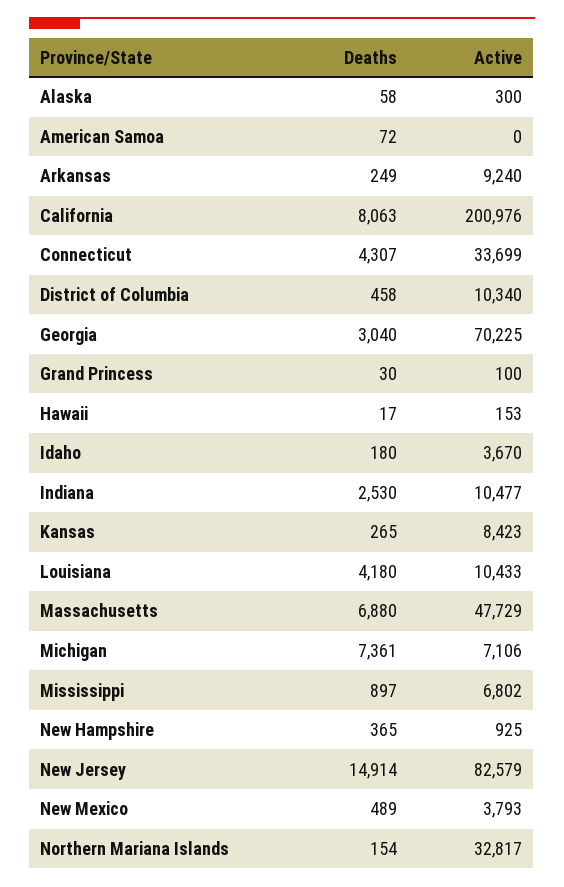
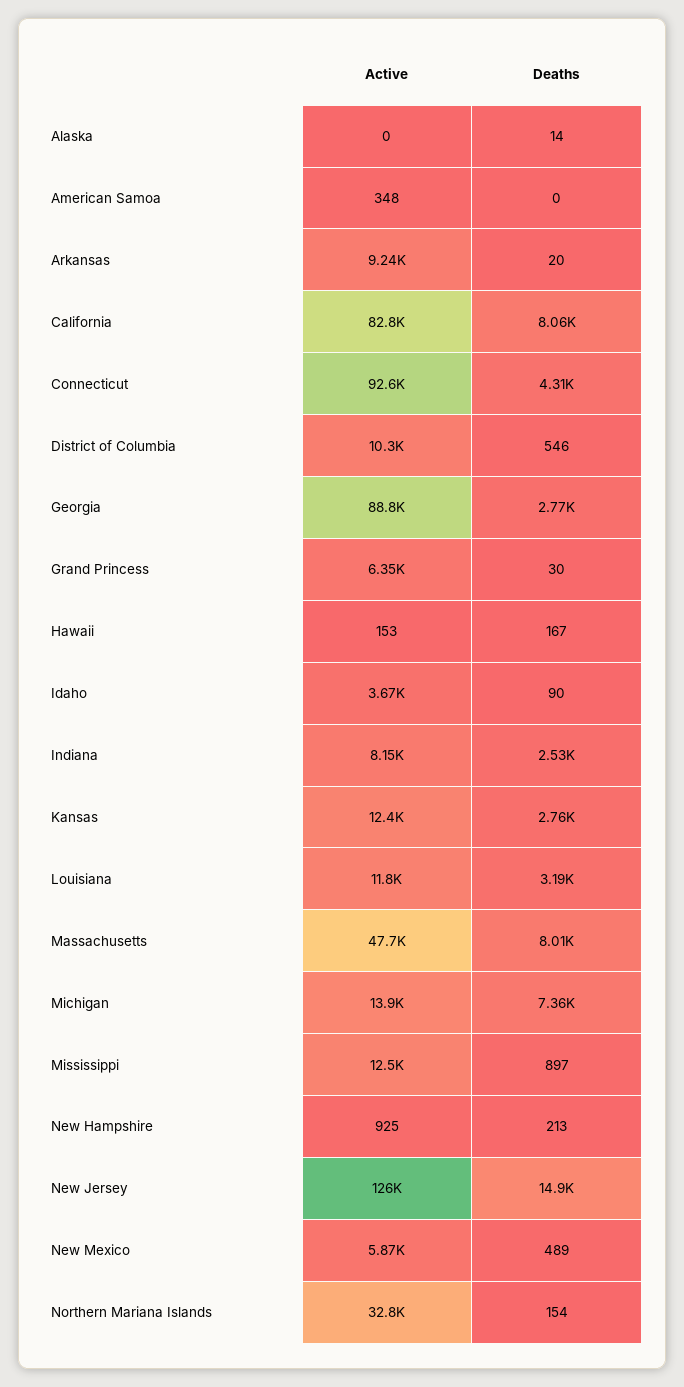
Deaths, Alaska: 58 -> 14
Active, Alaska: 300 -> 0
Deaths, American Samoa: 72 -> 0
Active, American Samoa: 0 -> 348
Deaths, Arkansas: 249 -> 20
Active, California: 200976 -> 82800
Active, Connecticut: 33699 -> 92600
Deaths, District of Columbia: 458 -> 546
Deaths, Georgia: 3040 -> 2770
Active, Georgia: 70225 -> 88800
Active, Grand Princess: 100 -> 6350
Deaths, Hawaii: 17 -> 167
Deaths, Idaho: 180 -> 90
Active, Indiana: 10477 -> 8150
Deaths, Kansas: 265 -> 2760
Active, Kansas: 8423 -> 12400
Deaths, Louisiana: 4180 -> 3190
Active, Louisiana: 10433 -> 11800
Deaths, Massachusetts: 6880 -> 8010
Active, Michigan: 7106 -> 13900
Active, Mississippi: 6802 -> 12500
Deaths, New Hampshire: 365 -> 213
Active, New Jersey: 82579 -> 126000
Active, New Mexico: 3793 -> 5870

